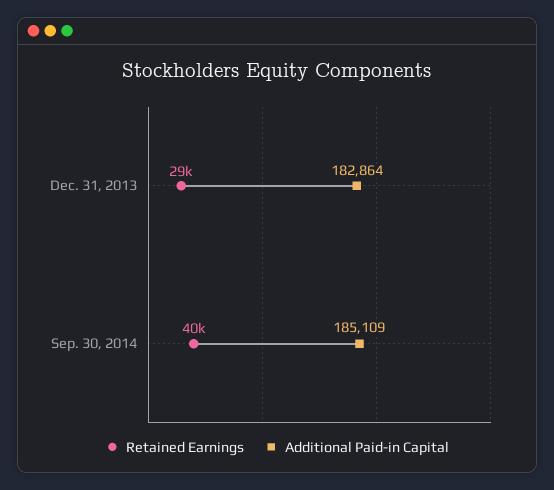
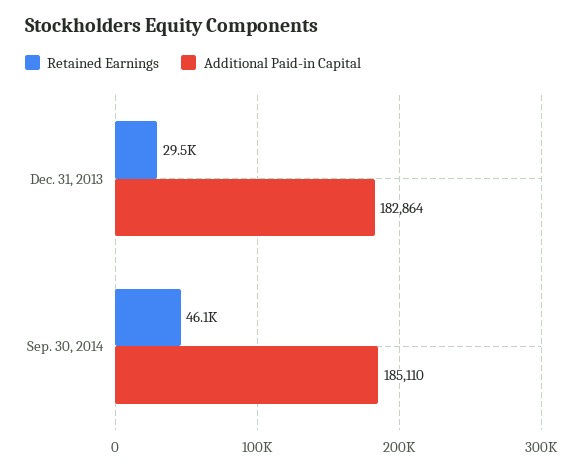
Retained Earnings, Sep. 30, 2014: 40000 -> 46100
Additional Paid-in Capital, Sep. 30, 2014: 185109 -> 185110

